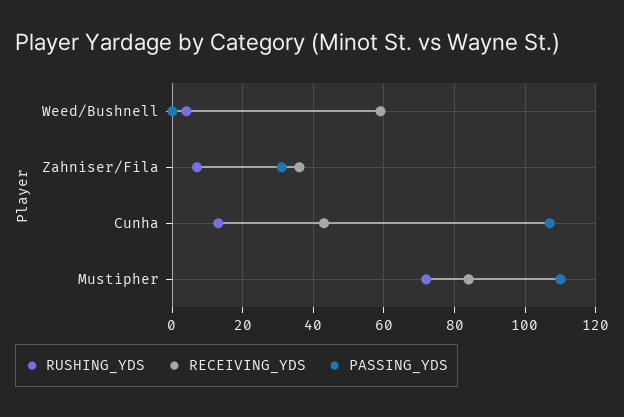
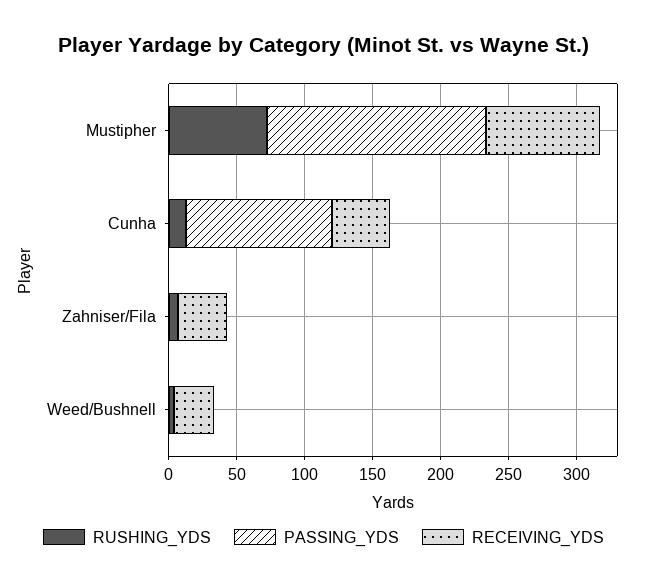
RECEIVING_YDS, Weed/Bushnell: 60 -> 30
PASSING_YDS, Zahniser/Fila: 30 -> 0
PASSING_YDS, Mustipher: 110 -> 160

